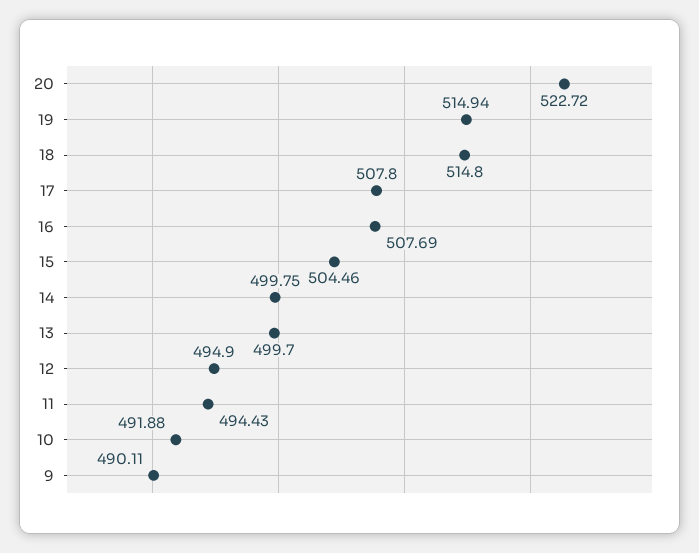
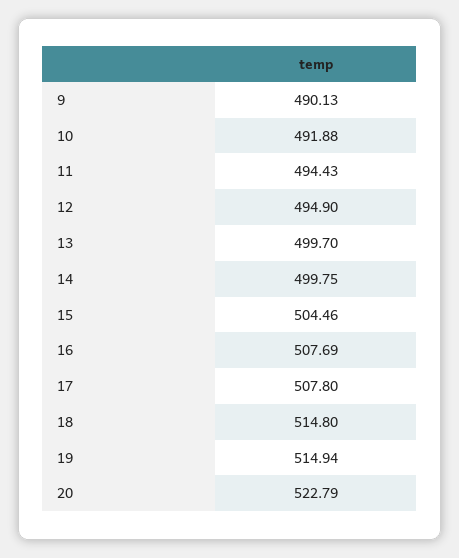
20: 522.72 -> 522.79
9: 490.11 -> 490.13

